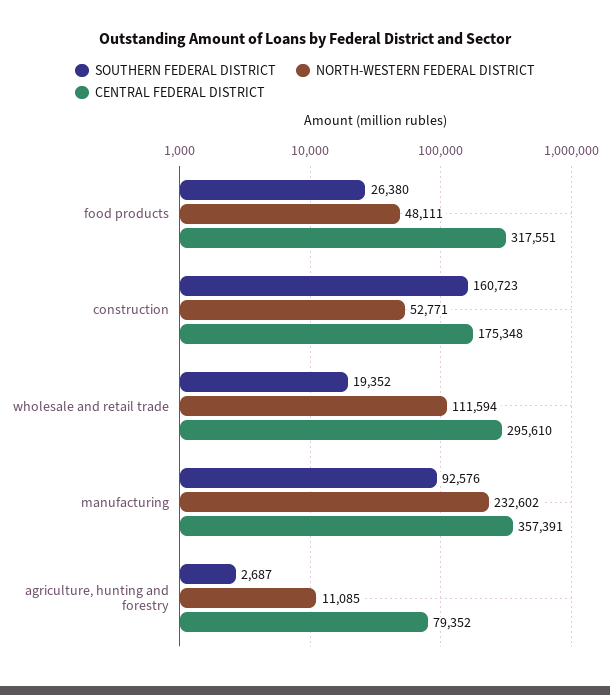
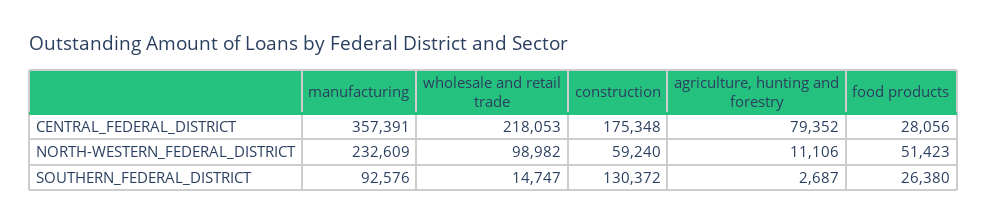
NORTH-WESTERN FEDERAL DISTRICT, food products: 48111 -> 51423
CENTRAL FEDERAL DISTRICT, food products: 317551 -> 28056
SOUTHERN FEDERAL DISTRICT, construction: 160723 -> 130372
NORTH-WESTERN FEDERAL DISTRICT, construction: 52771 -> 59240
SOUTHERN FEDERAL DISTRICT, wholesale and retail trade: 19352 -> 14747
NORTH-WESTERN FEDERAL DISTRICT, wholesale and retail trade: 111594 -> 98982
CENTRAL FEDERAL DISTRICT, wholesale and retail trade: 295610 -> 218053
NORTH-WESTERN FEDERAL DISTRICT, manufacturing: 232602 -> 232609
NORTH-WESTERN FEDERAL DISTRICT, agriculture, hunting and forestry: 11085 -> 11106

